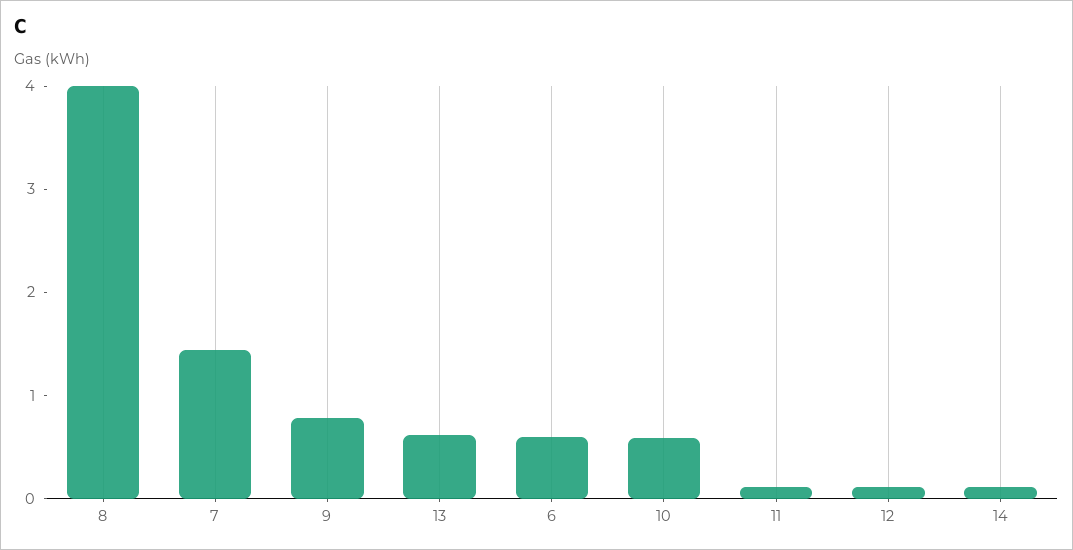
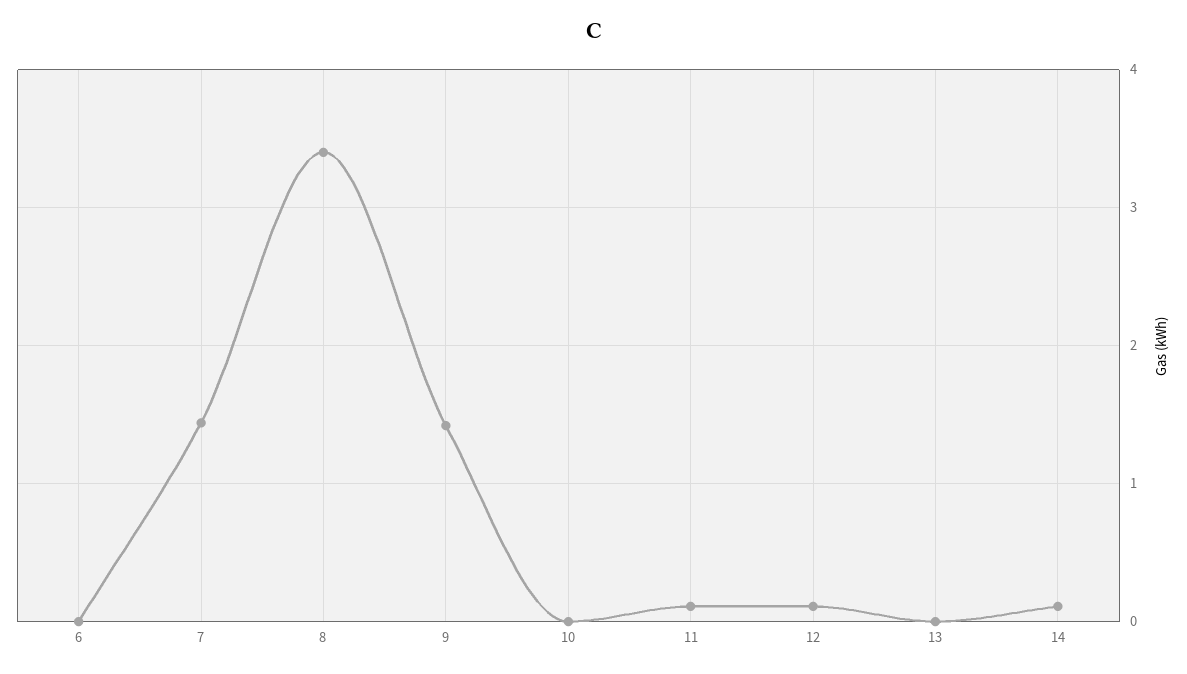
8: 4 -> 3.4
9: 0.8 -> 1.4
13: 0.6 -> 0
6: 0.6 -> 0
10: 0.6 -> 0

